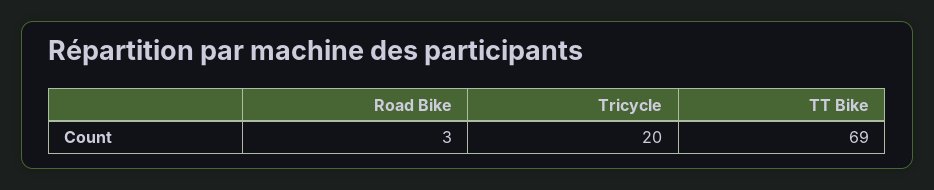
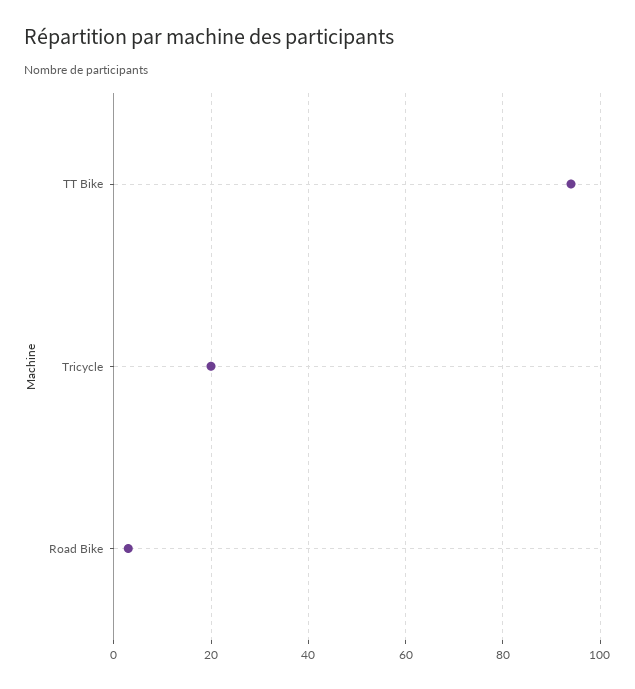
TT Bike: 69 -> 95

